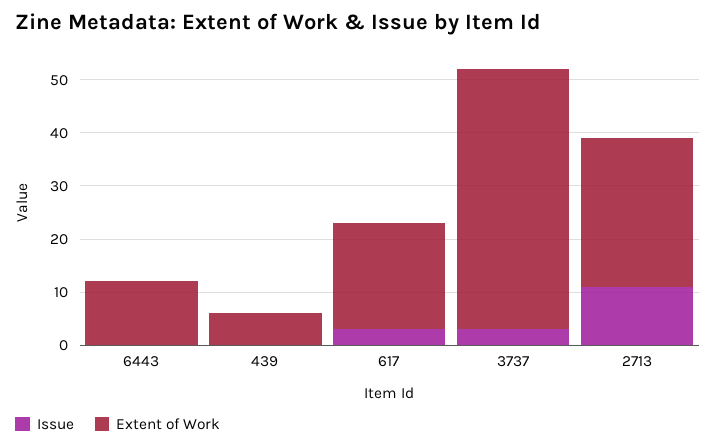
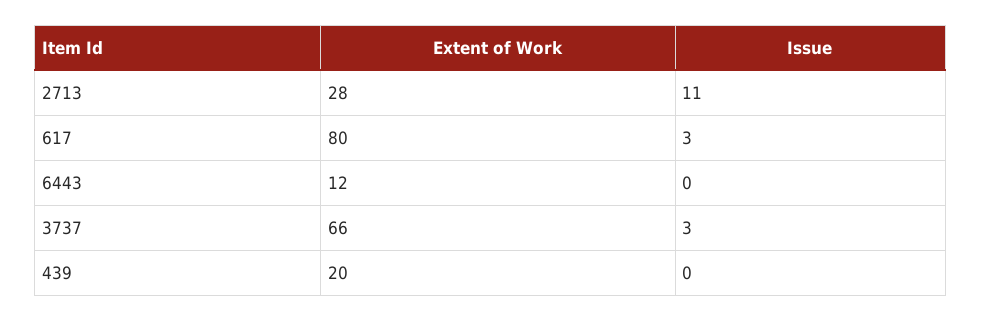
Extent of Work, 439: 5 -> 20
Extent of Work, 617: 20 -> 80
Extent of Work, 3737: 50 -> 66

